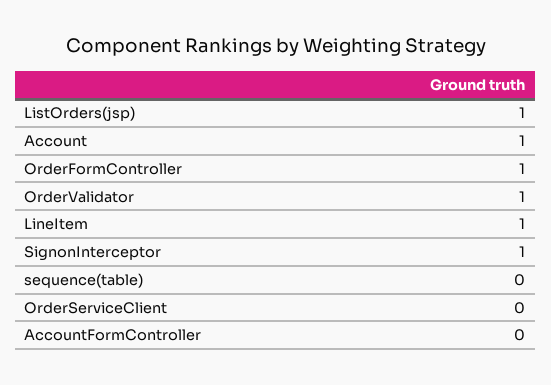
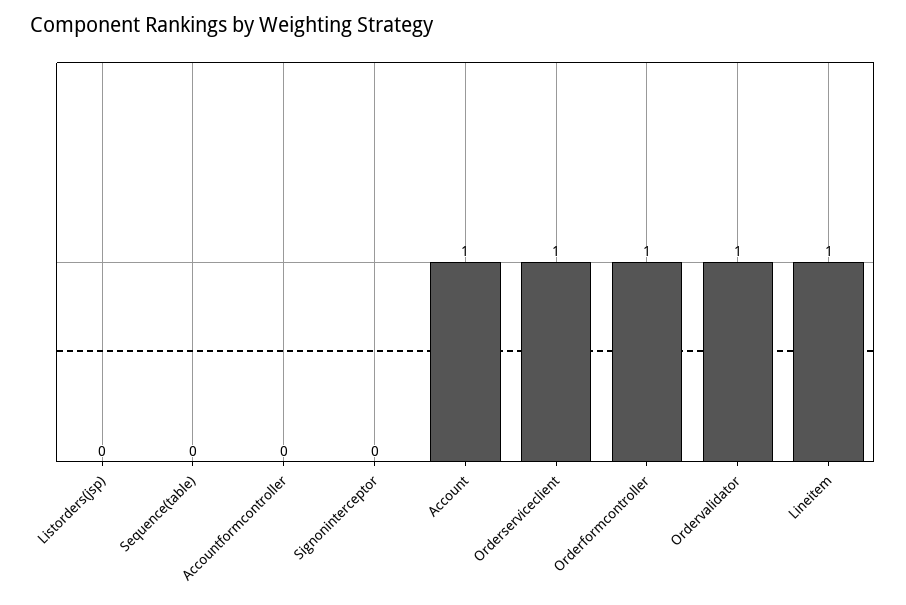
ListOrders(jsp): 1 -> 0
SignonInterceptor: 1 -> 0
OrderServiceClient: 0 -> 1

